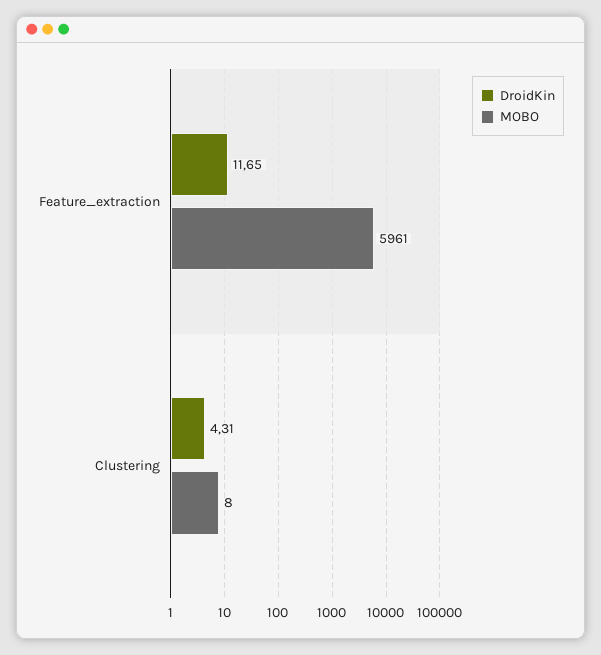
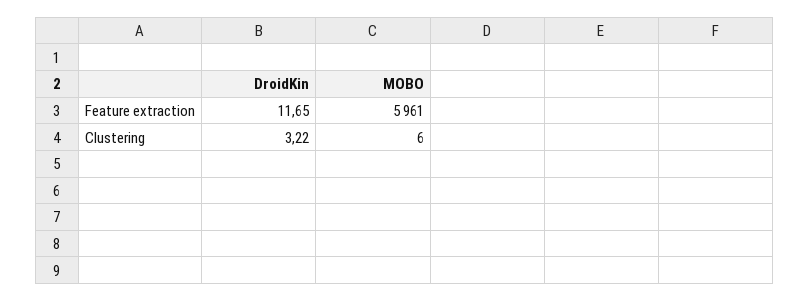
DroidKin, Clustering: 4.31 -> 3.22
MOBO, Clustering: 8 -> 6

